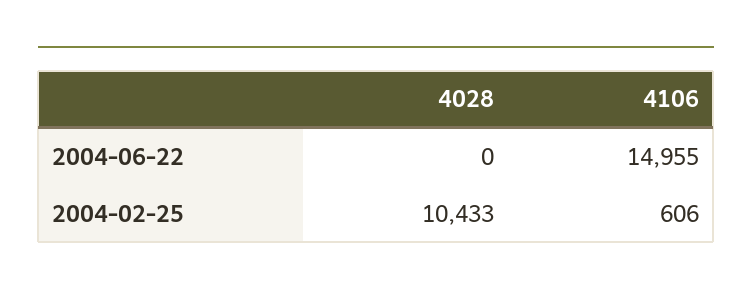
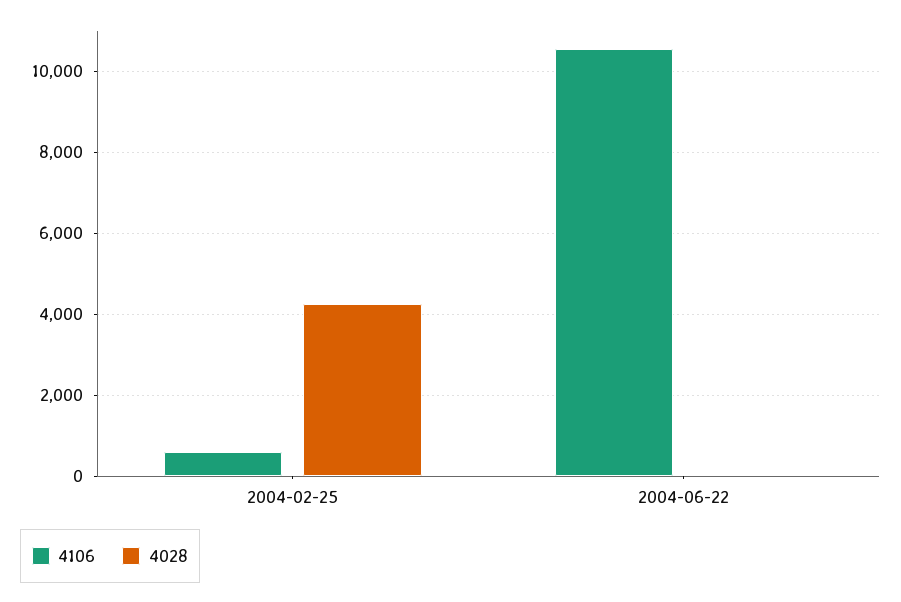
4106, 2004-06-22: 14955 -> 10600
4028, 2004-02-25: 10433 -> 4200

